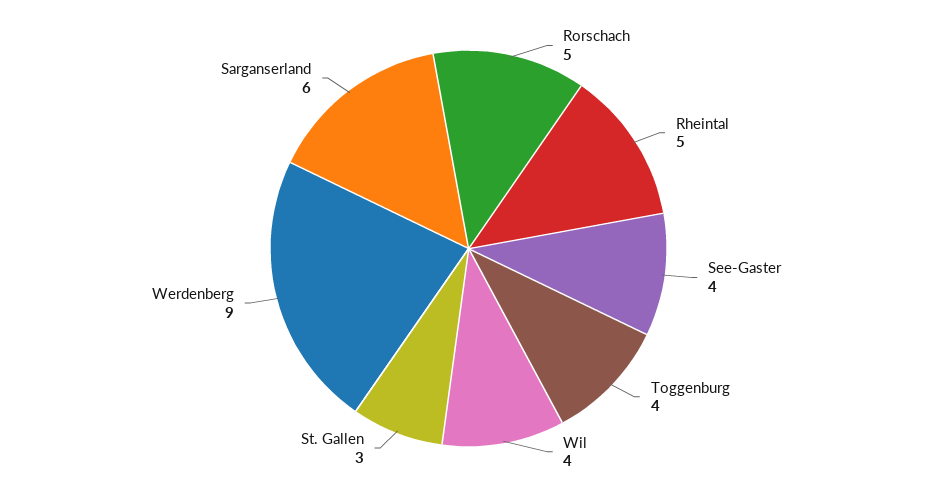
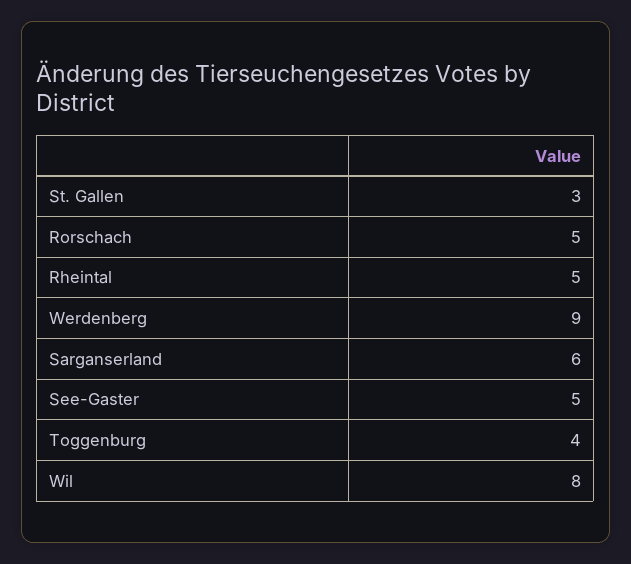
See-Gaster: 4 -> 5
Wil: 4 -> 8

